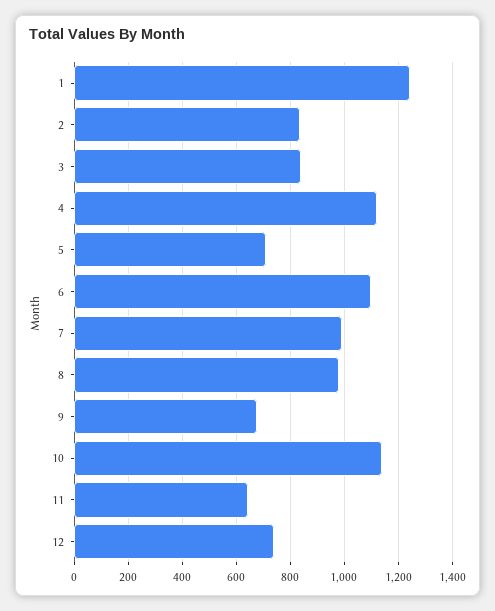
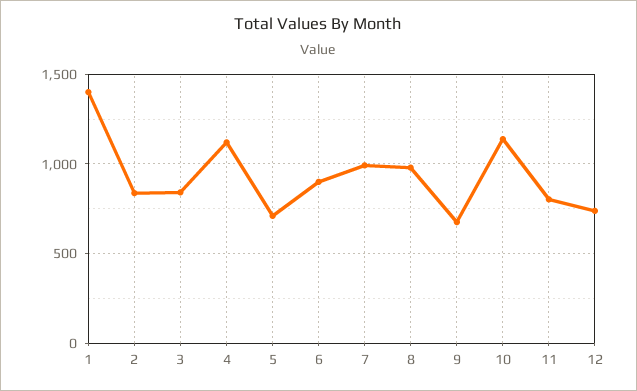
1: 1250 -> 1400
6: 1100 -> 900
11: 650 -> 800

